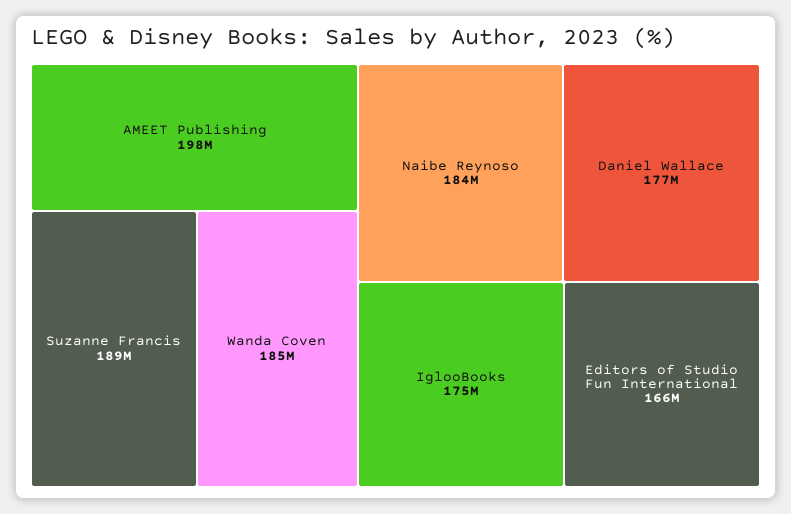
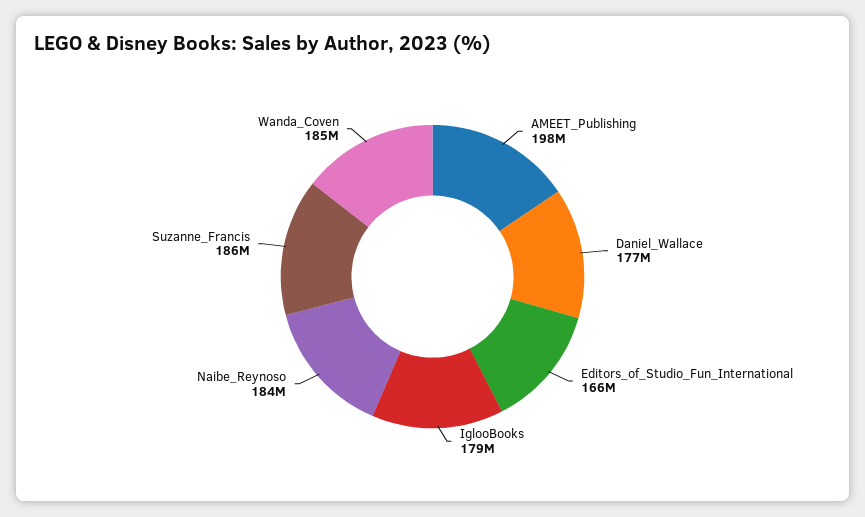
Suzanne Francis: 189000000 -> 186000000
IglooBooks: 175000000 -> 179000000

